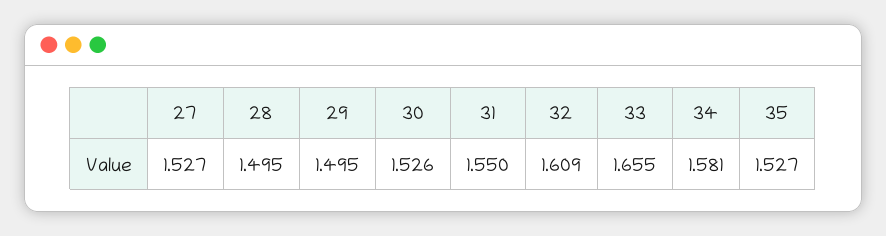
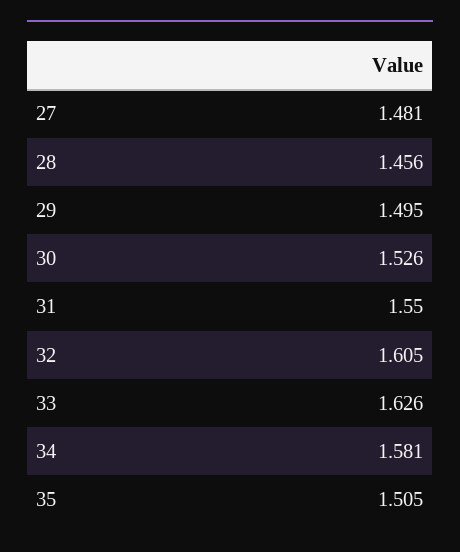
27: 1.527 -> 1.481
28: 1.495 -> 1.456
32: 1.609 -> 1.605
33: 1.655 -> 1.626
35: 1.527 -> 1.505

